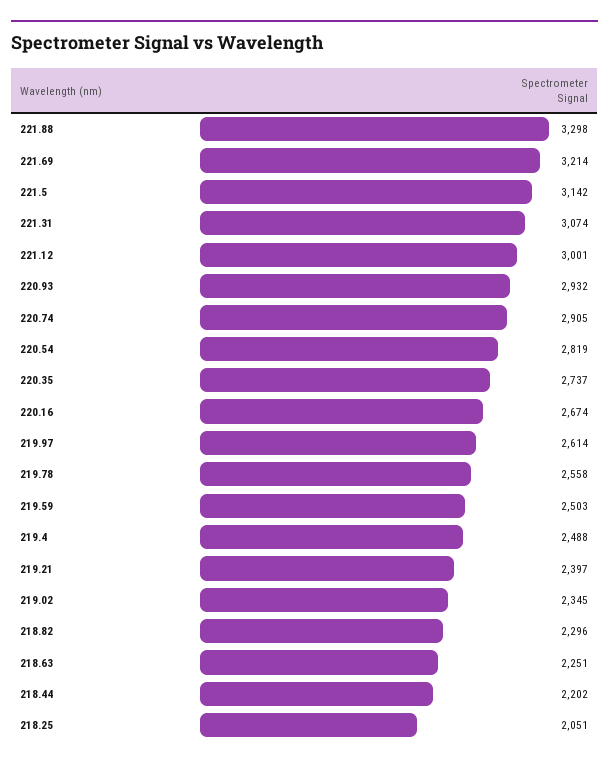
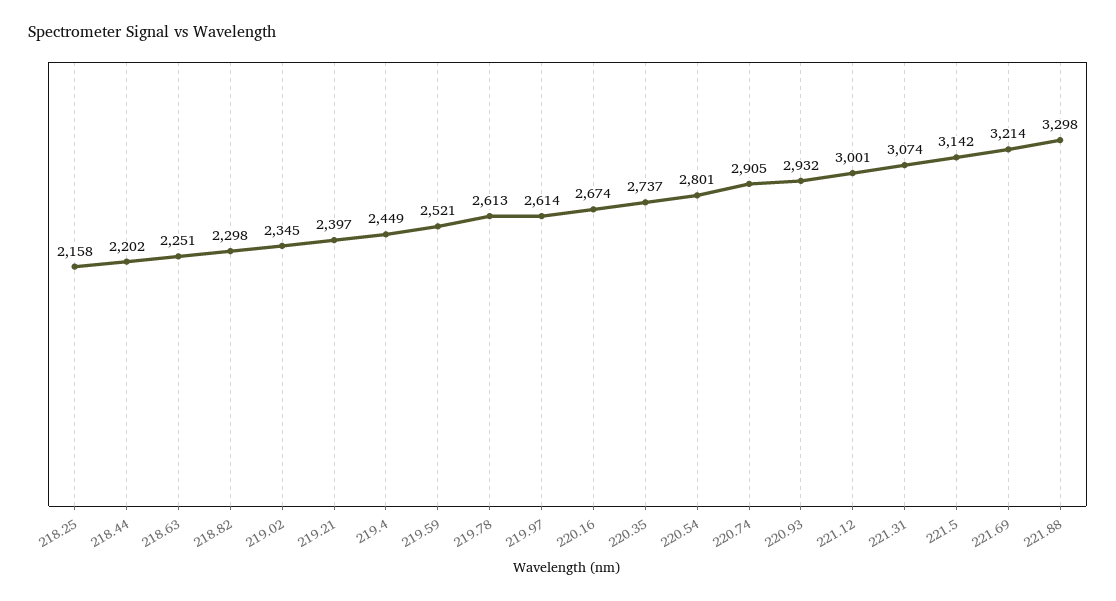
220.54: 2819 -> 2801
219.78: 2558 -> 2613
219.59: 2503 -> 2521
219.4: 2488 -> 2449
218.82: 2296 -> 2298
218.25: 2051 -> 2158

